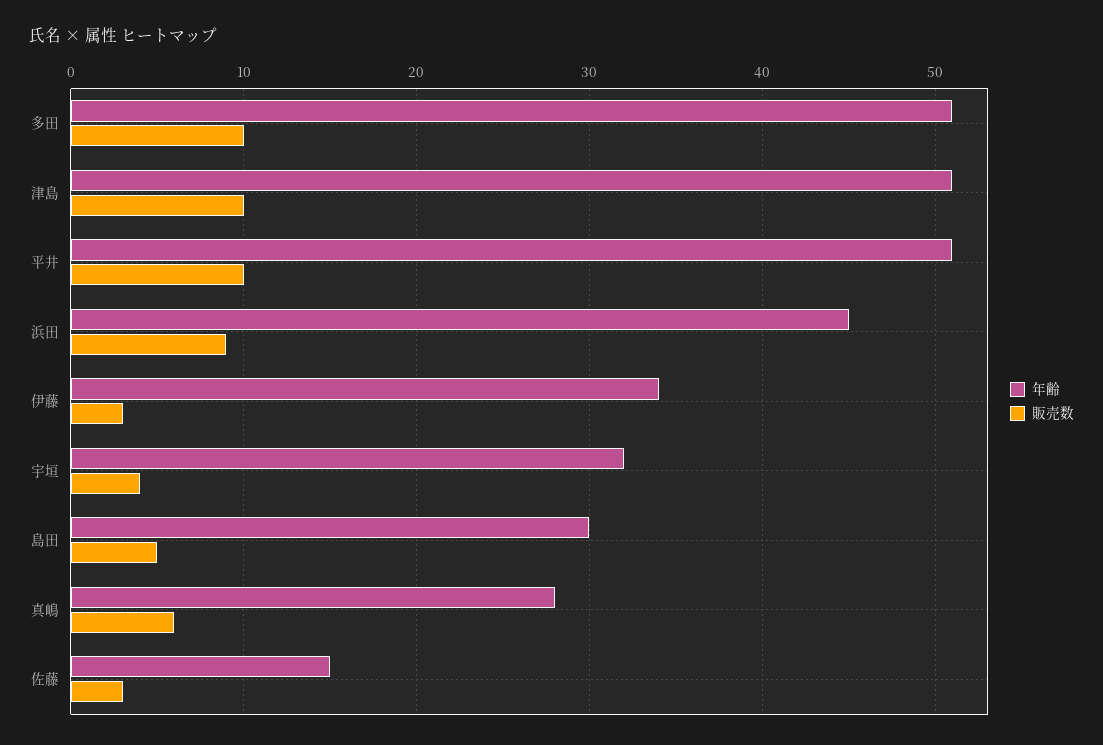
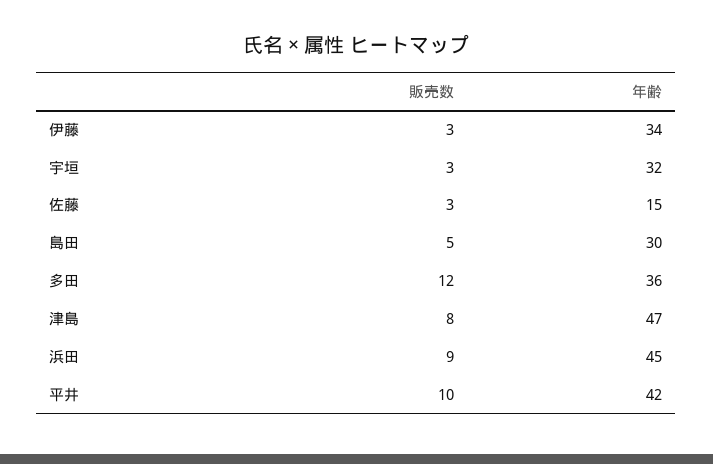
年齢, 多田: 51 -> 36
販売数, 多田: 10 -> 12
年齢, 津島: 51 -> 47
販売数, 津島: 10 -> 8
年齢, 平井: 51 -> 42
販売数, 宇垣: 4 -> 3
年齢, 真嶋: 28 -> none
販売数, 真嶋: 6 -> none

